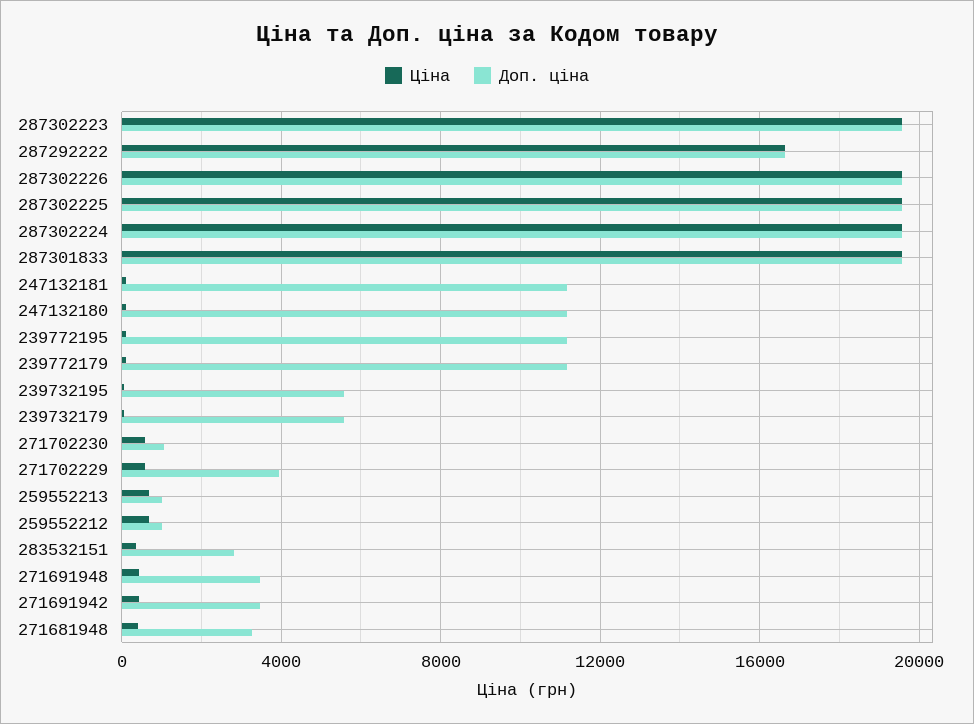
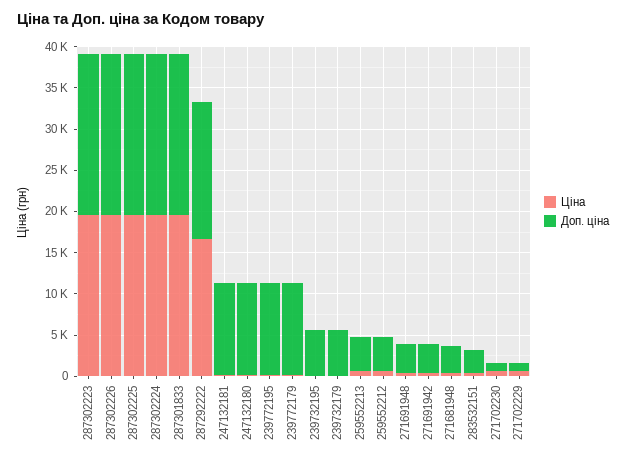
Доп. ціна, 271702229: 4000 -> 1000
Доп. ціна, 259552213: 1000 -> 4000
Доп. ціна, 259552212: 1000 -> 4000

